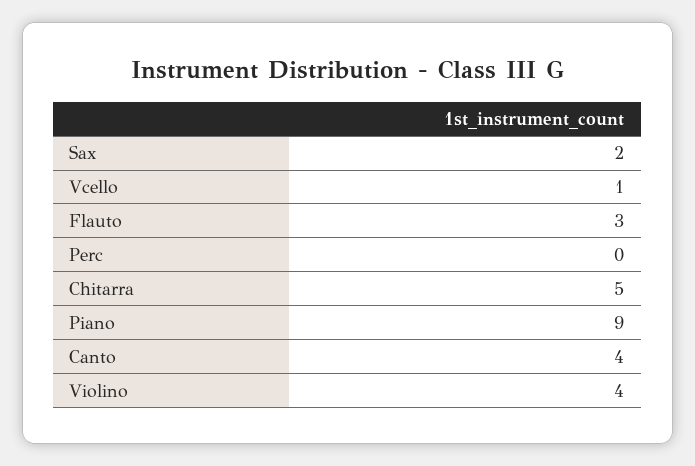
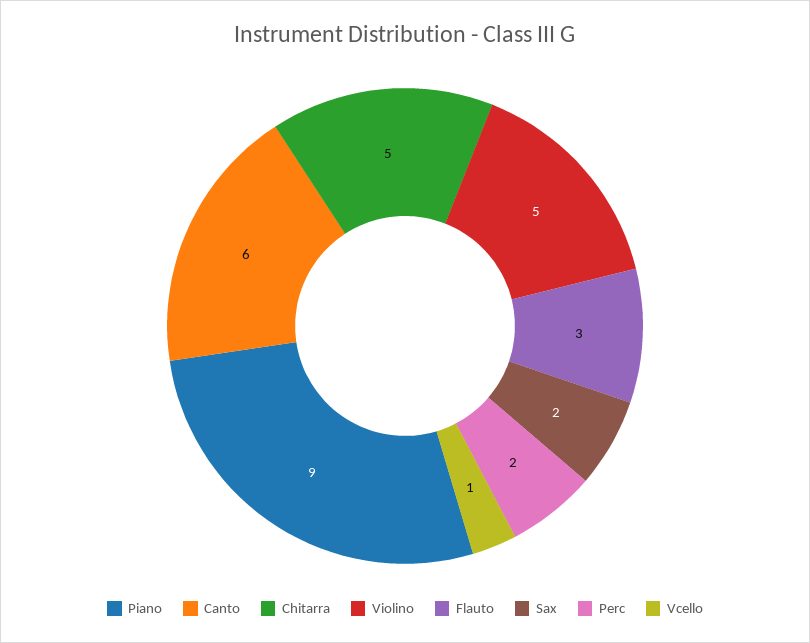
Perc: 0 -> 2
Canto: 4 -> 6
Violino: 4 -> 5

